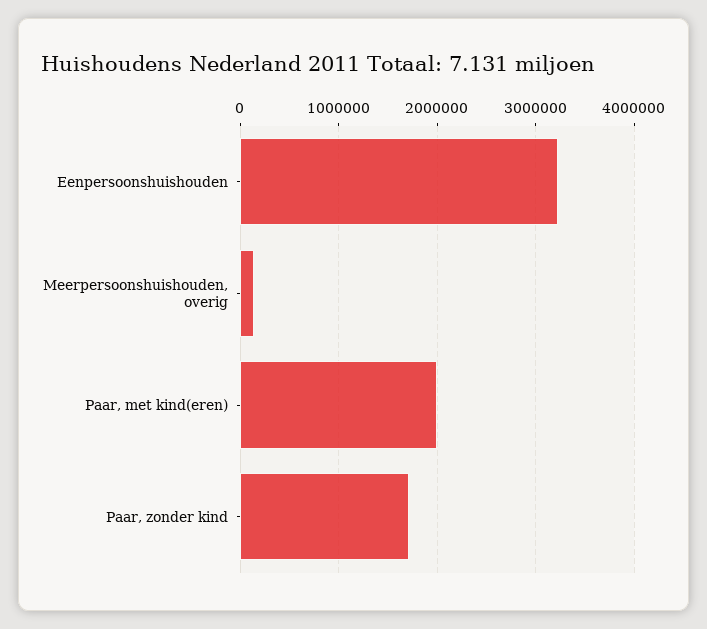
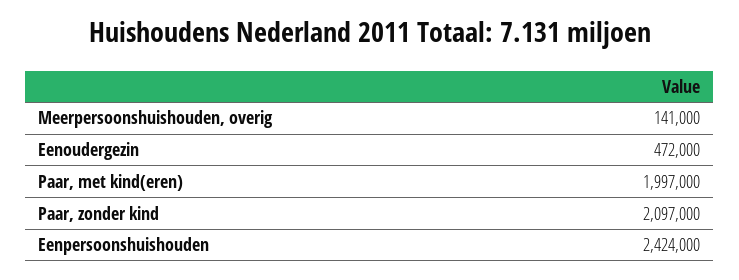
Eenpersoonshuishouden: 3200000 -> 2424000
Paar, zonder kind: 1700000 -> 2097000
Eenoudergezin: none -> 472000

